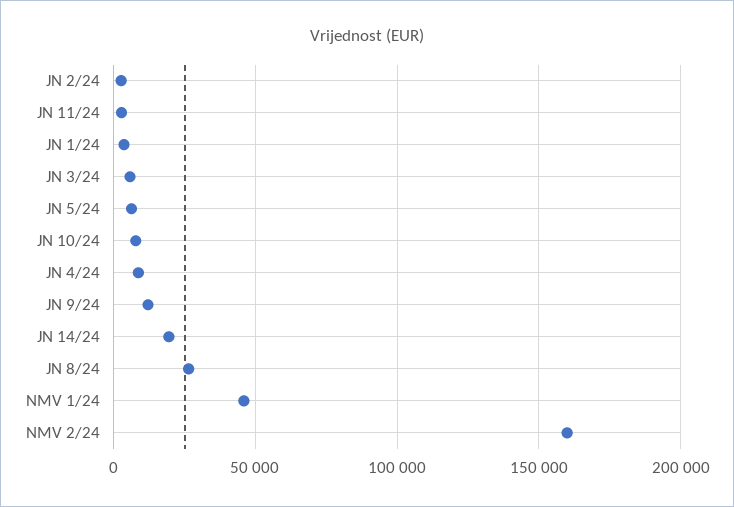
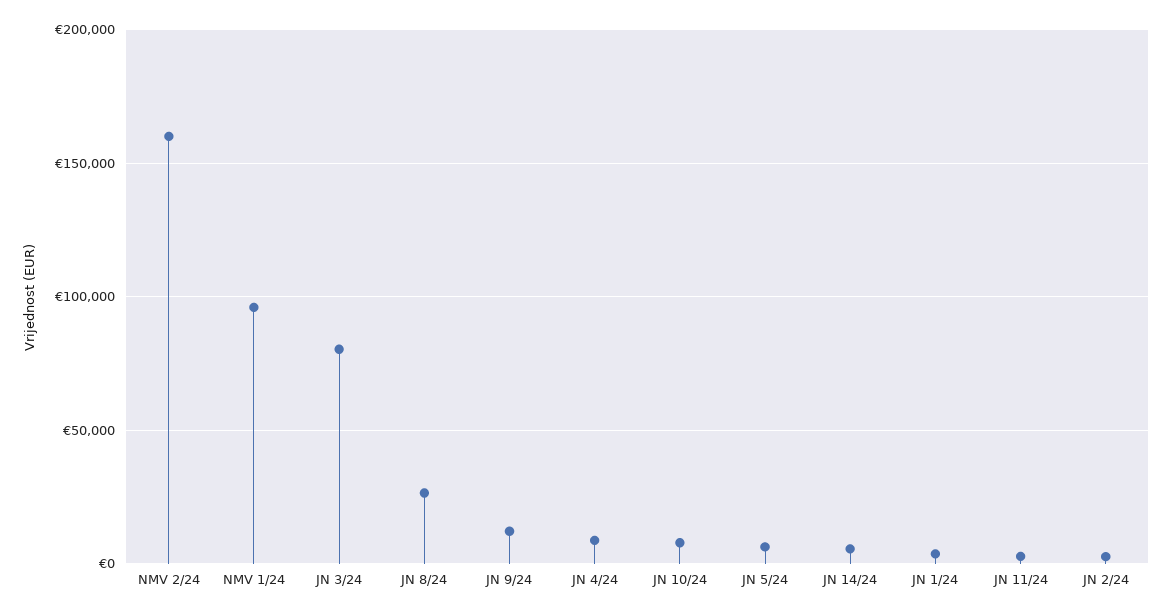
JN 3/24: 5000 -> 80000
JN 14/24: 20000 -> 5000
NMV 1/24: 45000 -> 95000

